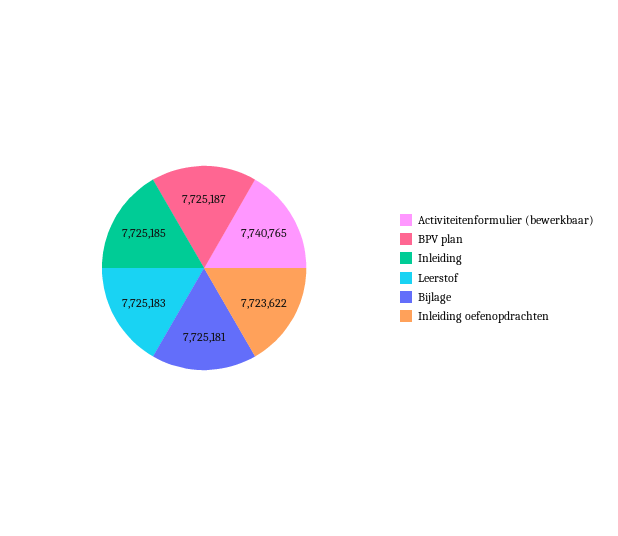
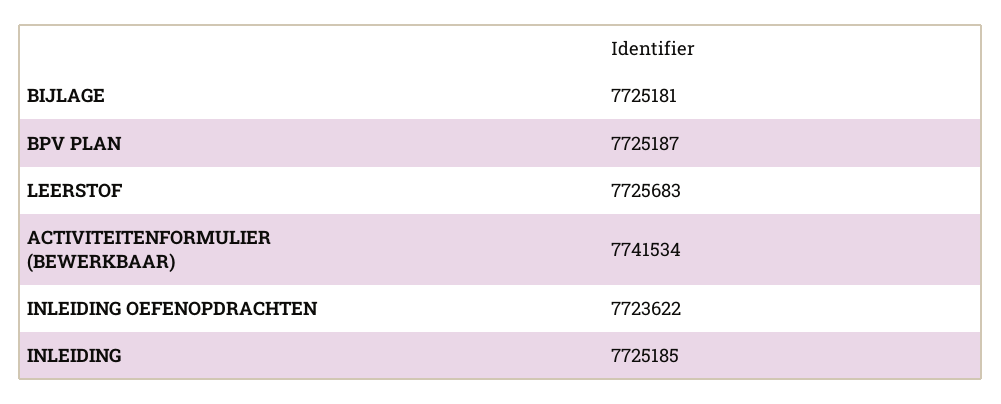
Activiteitenformulier (bewerkbaar): 7740765 -> 7741534
Leerstof: 7725183 -> 7725683

